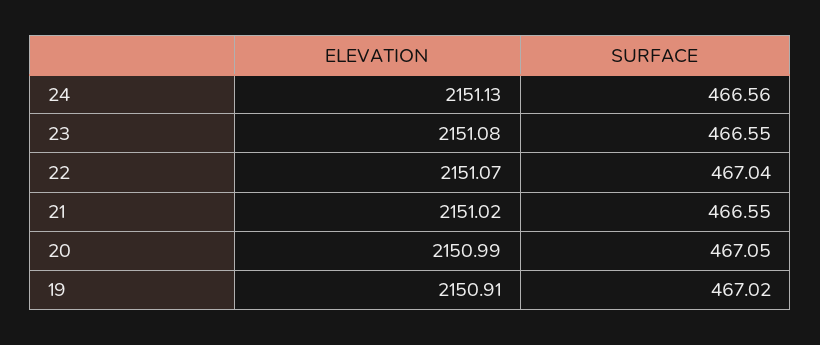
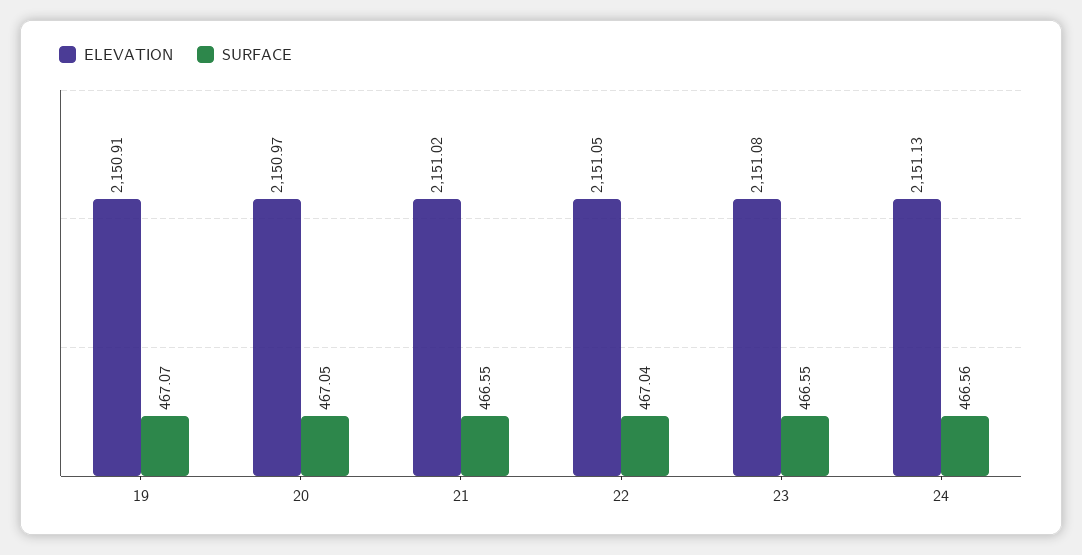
ELEVATION, 22: 2151.07 -> 2151.05
ELEVATION, 20: 2150.99 -> 2150.97
SURFACE, 19: 467.02 -> 467.07

